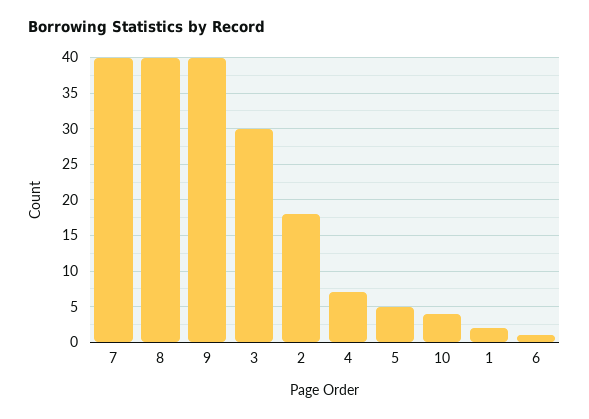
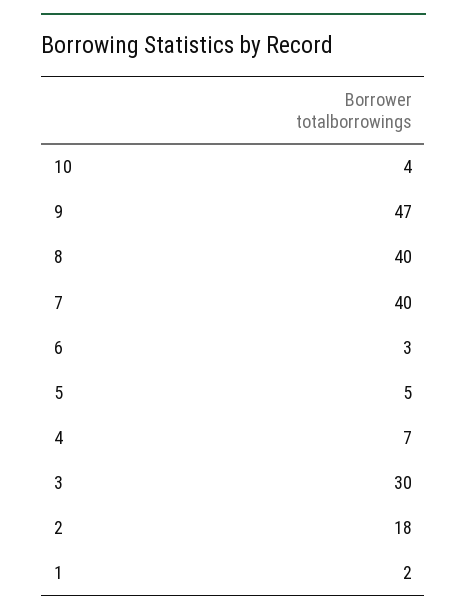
9: 40 -> 47
6: 1 -> 3

